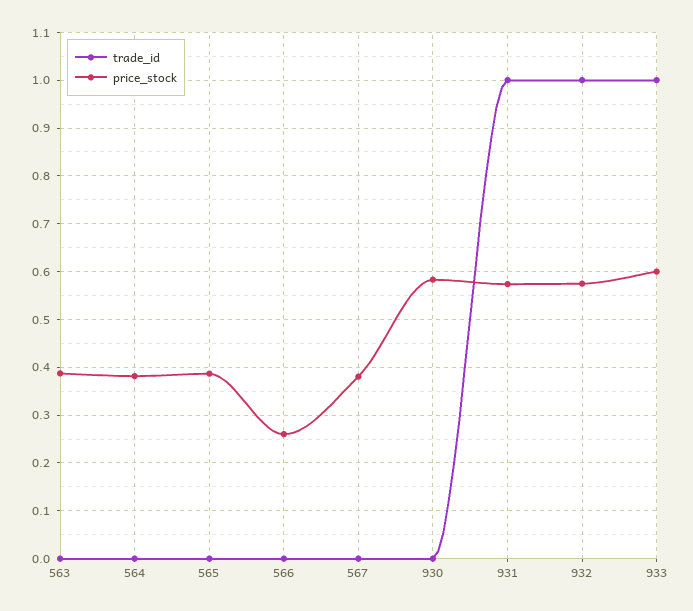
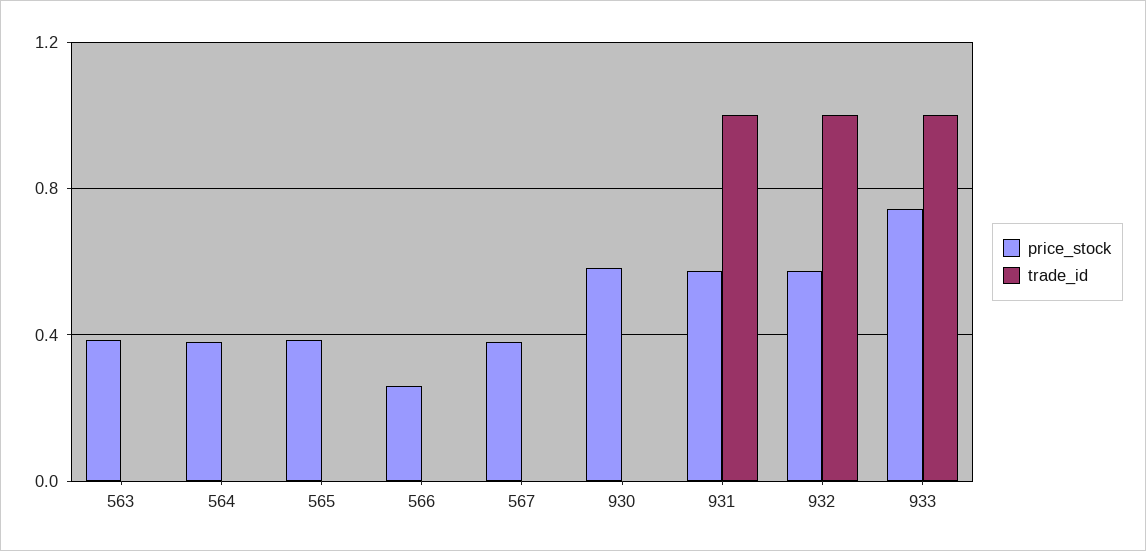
price_stock, 933: 0.6 -> 0.75

